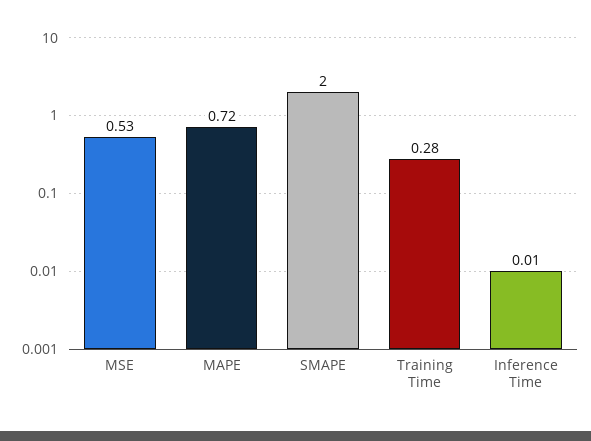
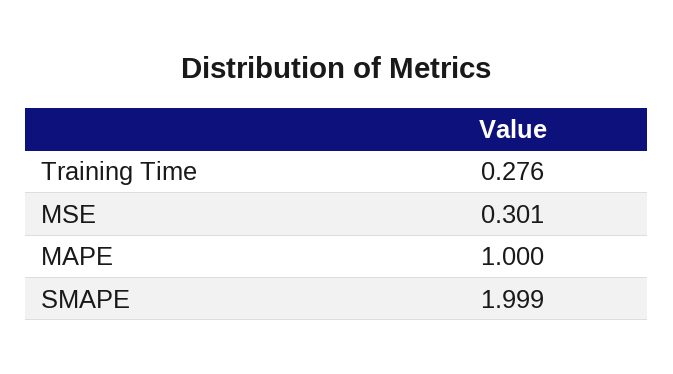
MSE: 0.53 -> 0.301
MAPE: 0.72 -> 1
Inference Time: 0.01 -> none

